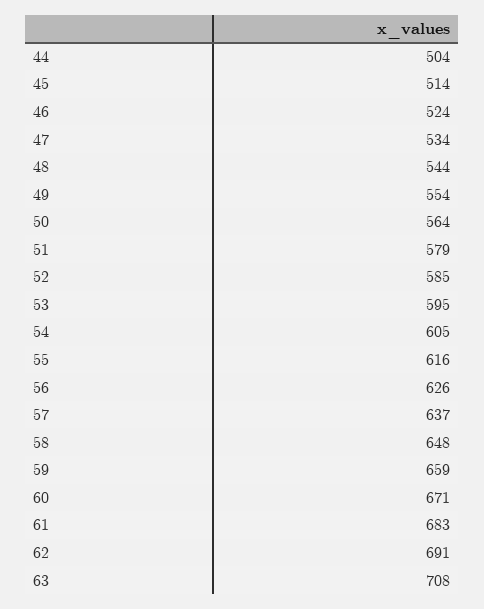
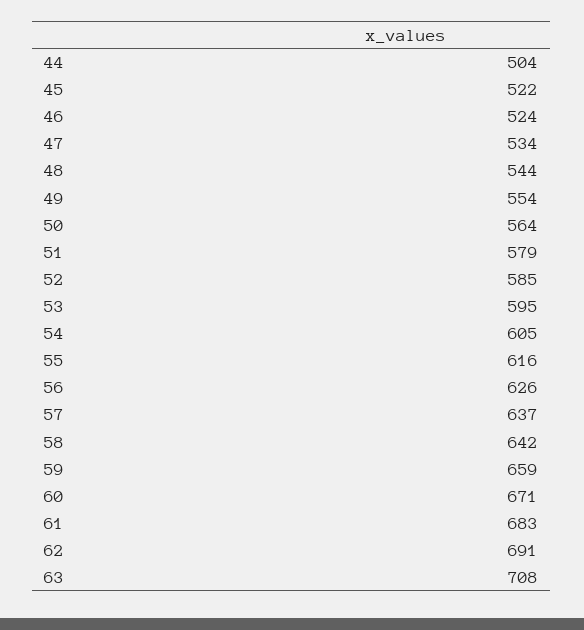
45: 514 -> 522
58: 648 -> 642

